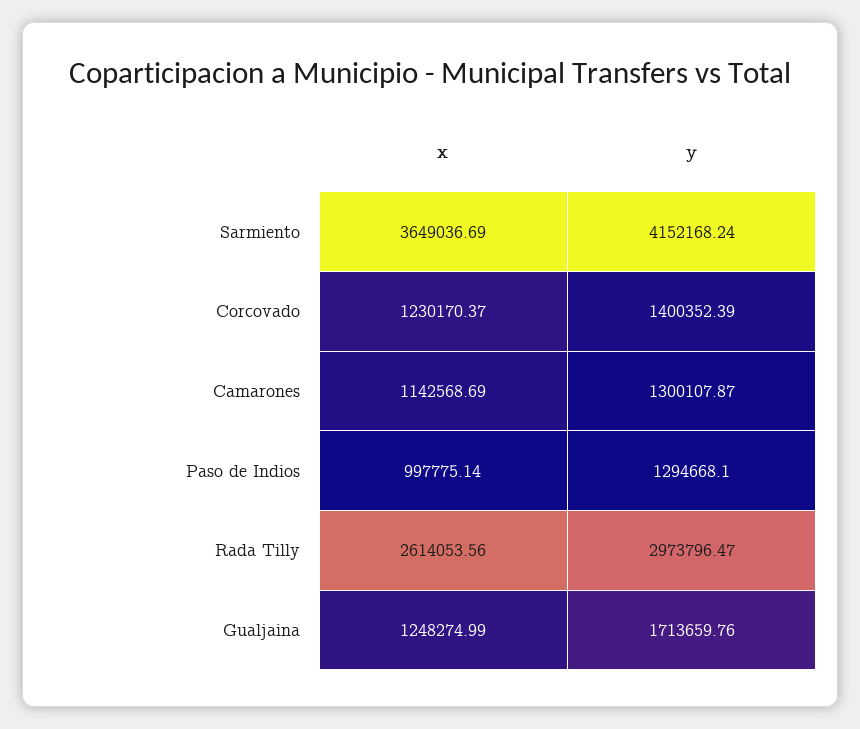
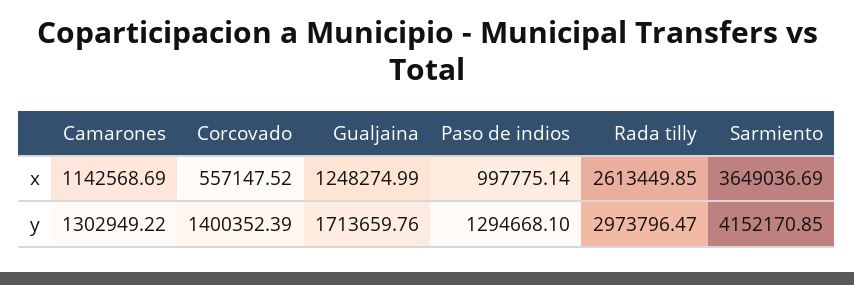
y, Sarmiento: 4152168.24 -> 4152170.85
x, Corcovado: 1230170.37 -> 557147.52
y, Camarones: 1300107.87 -> 1302949.22
x, Rada Tilly: 2614053.56 -> 2613449.85

